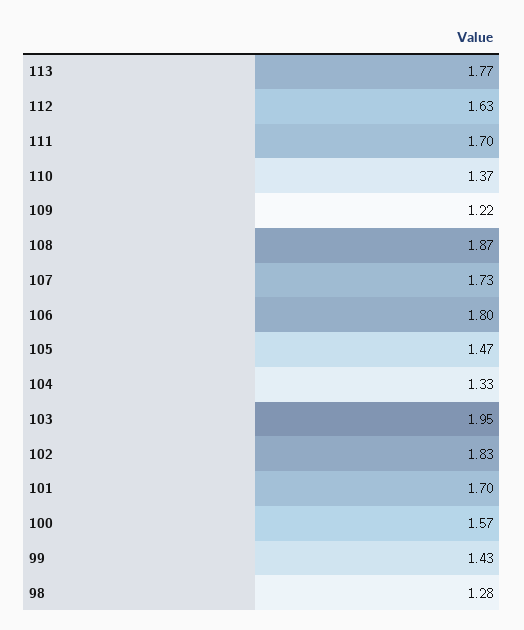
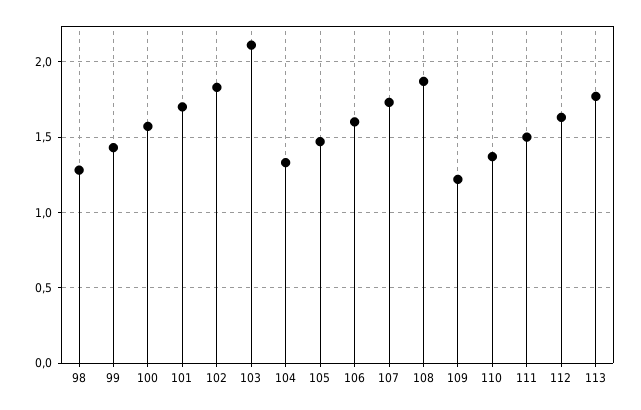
111: 1.7 -> 1.5
106: 1.8 -> 1.6
103: 1.95 -> 2.1

